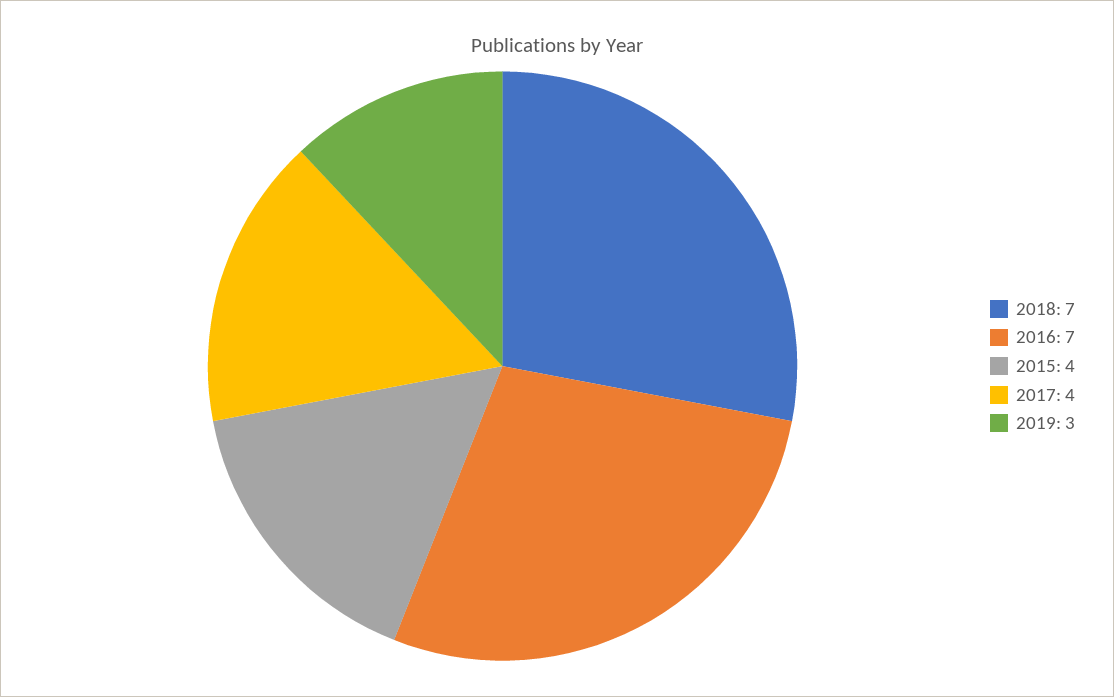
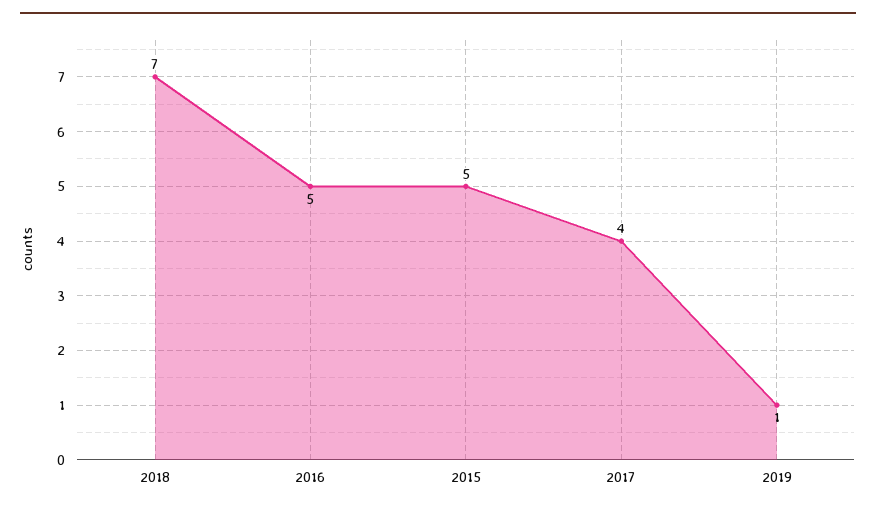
2016: 7 -> 5
2015: 4 -> 5
2019: 3 -> 1

